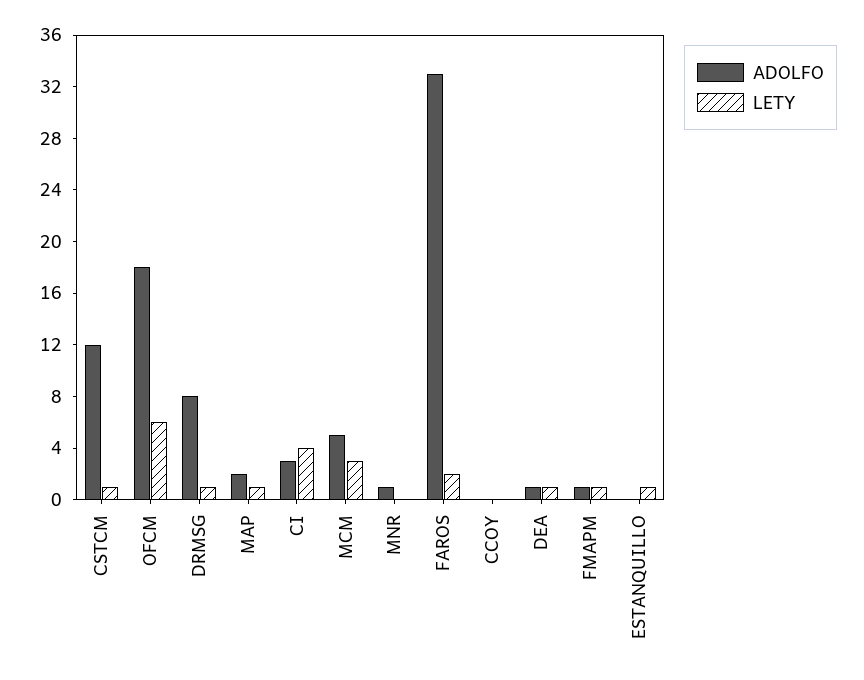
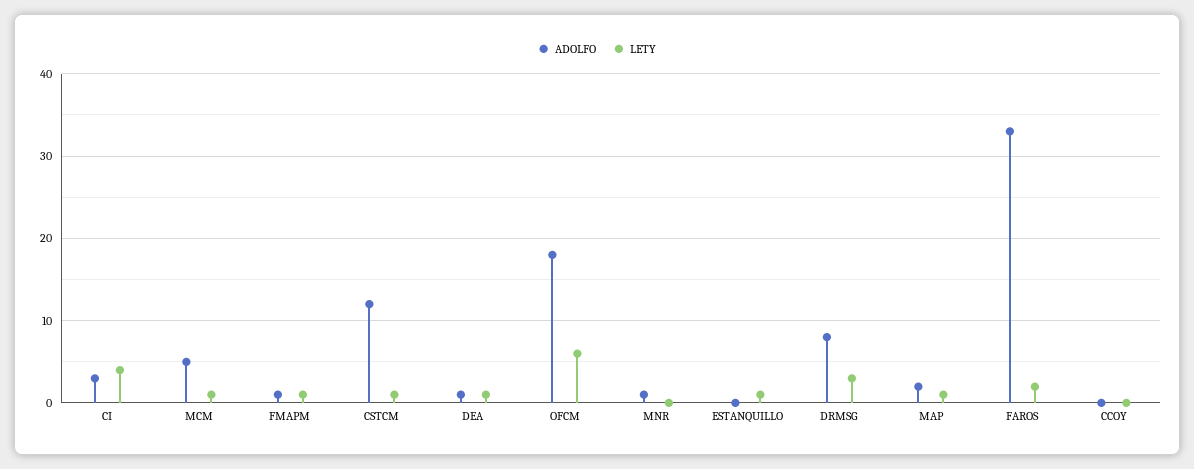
LETY, DRMSG: 1 -> 3
LETY, MCM: 3 -> 1

